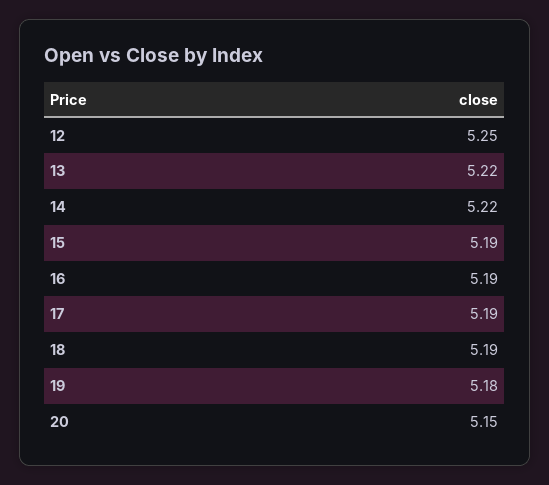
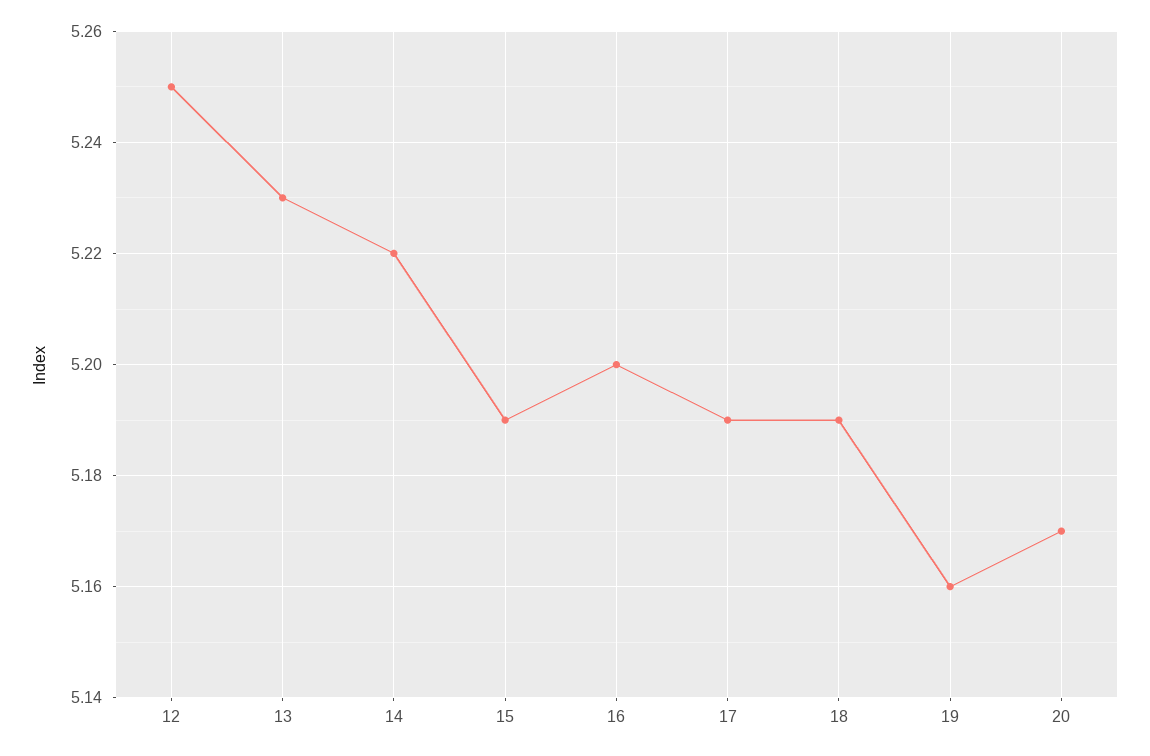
13: 5.22 -> 5.23
16: 5.19 -> 5.2
19: 5.18 -> 5.16
20: 5.15 -> 5.17

